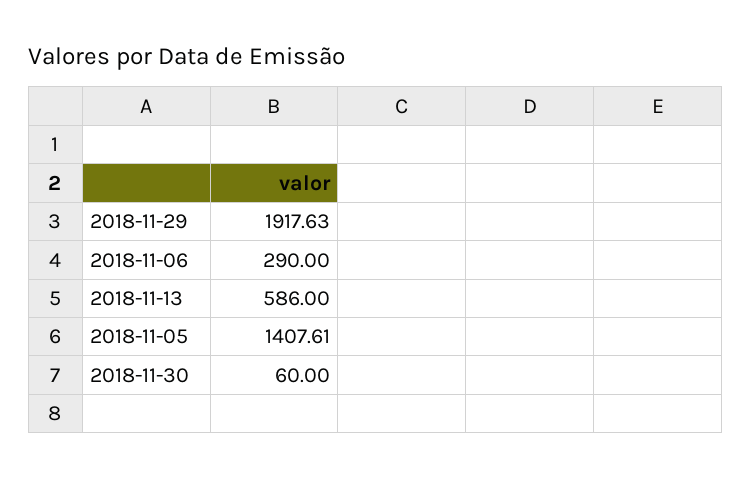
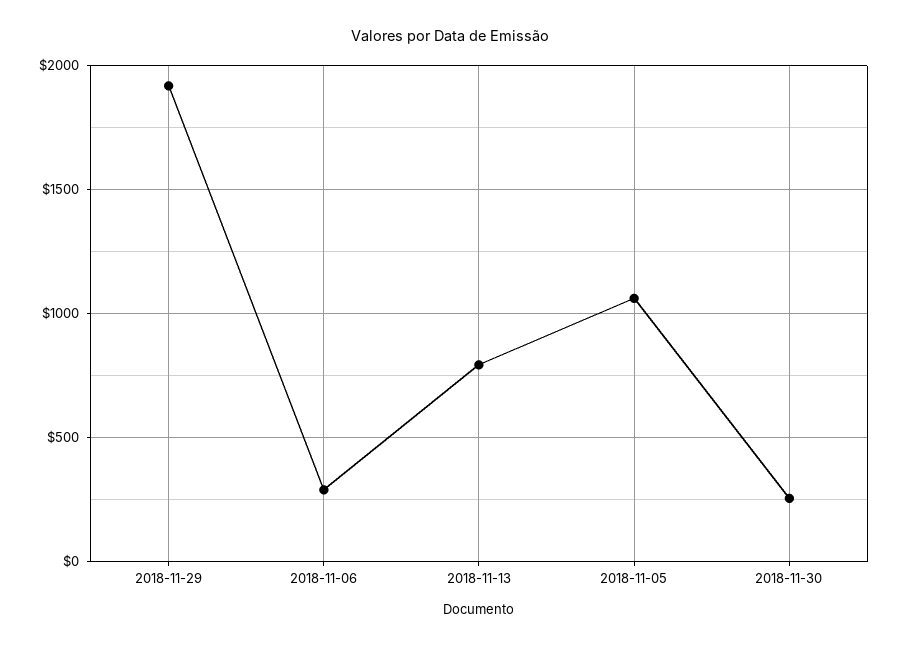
2018-11-13: 586 -> 800
2018-11-05: 1407.61 -> 1050
2018-11-30: 60 -> 250

